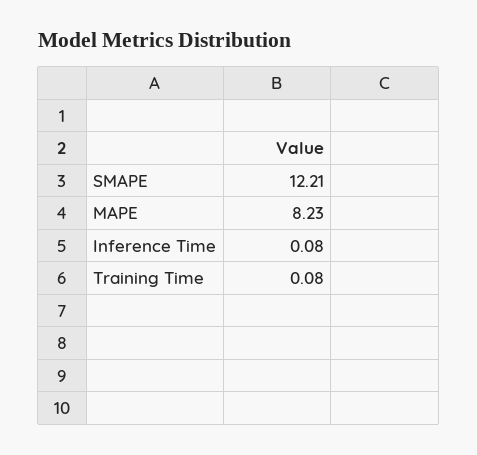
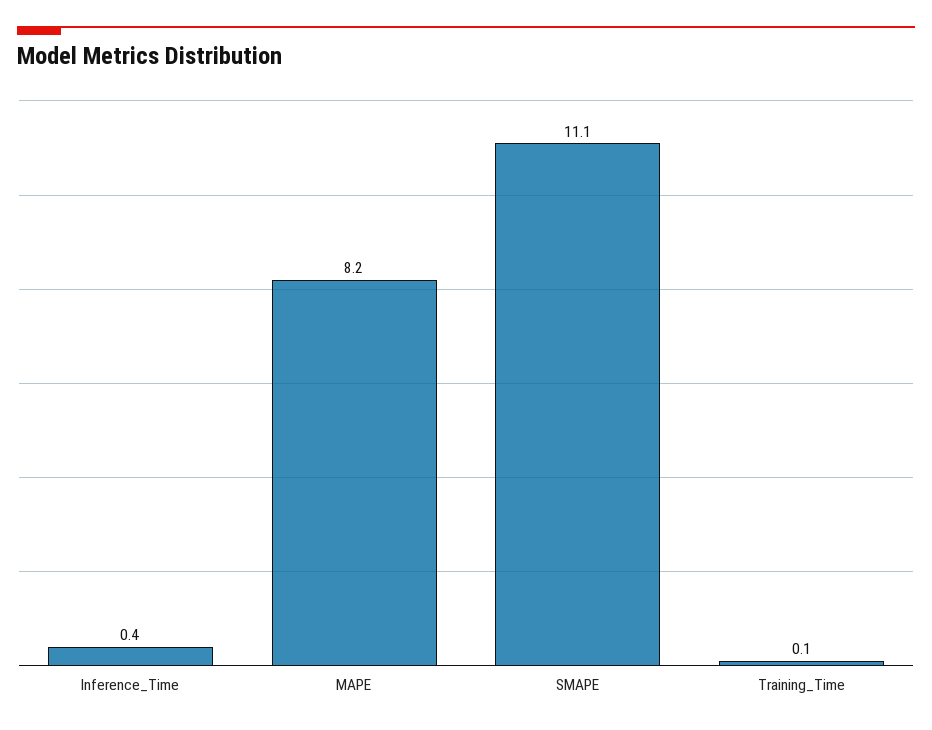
SMAPE: 12.21 -> 11.1
Inference Time: 0.08 -> 0.4

